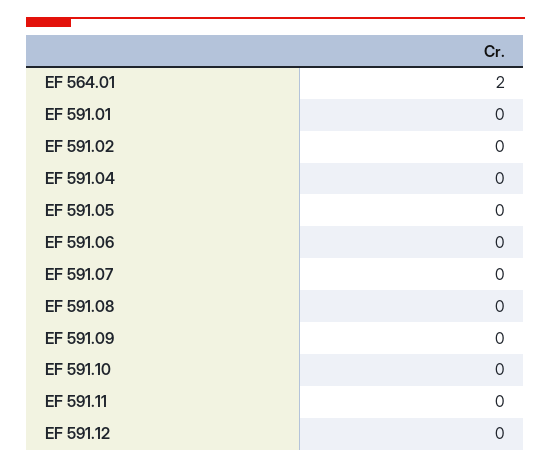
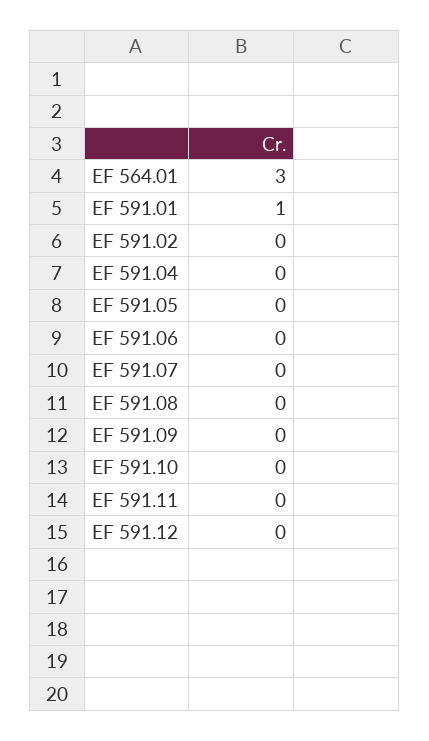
EF 564.01: 2 -> 3
EF 591.01: 0 -> 1

